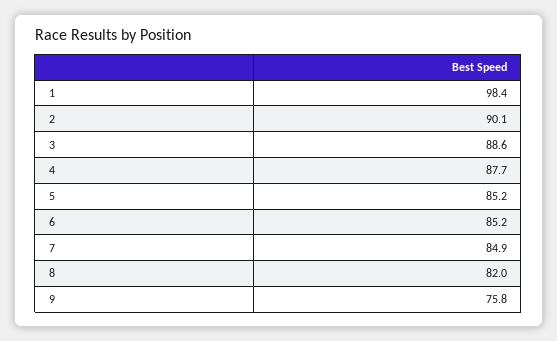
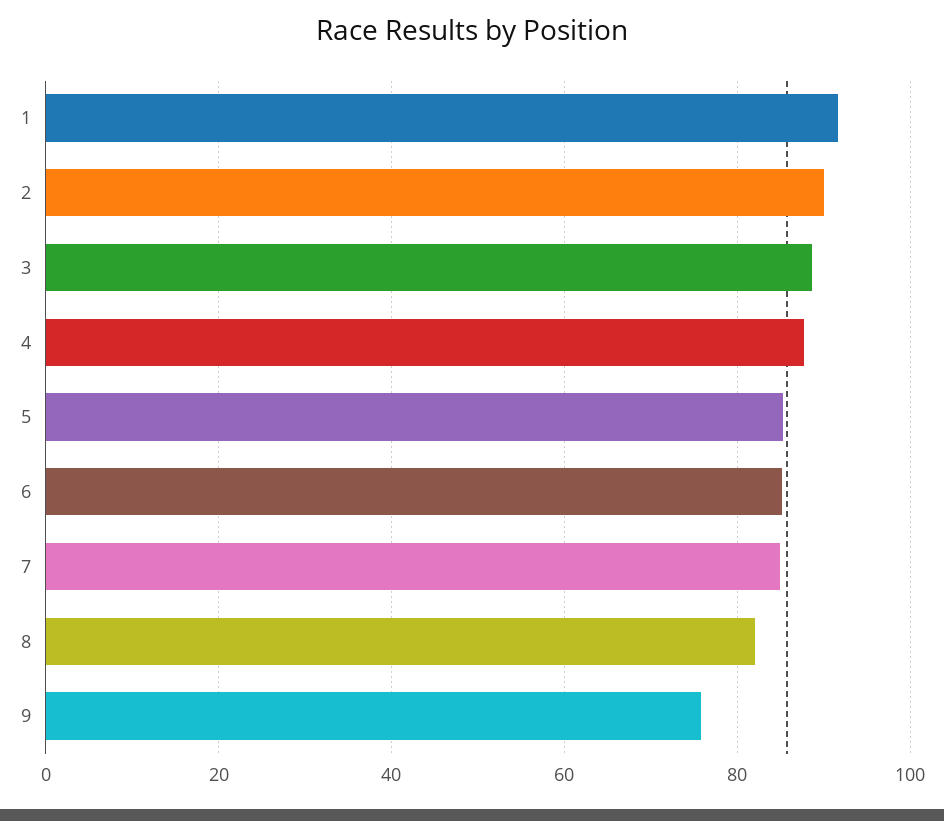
1: 98.4 -> 92

